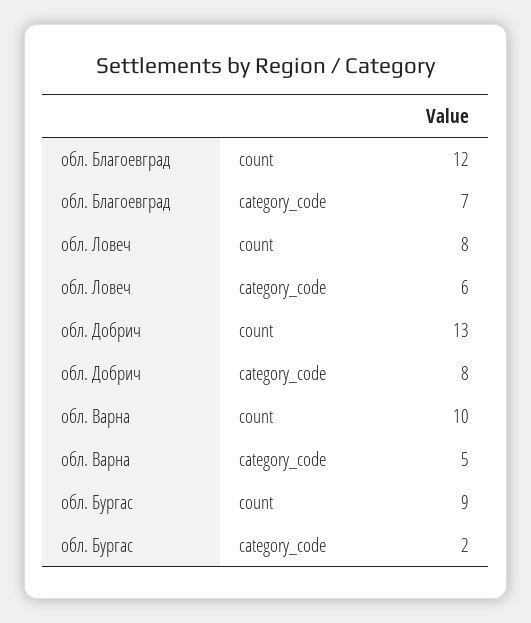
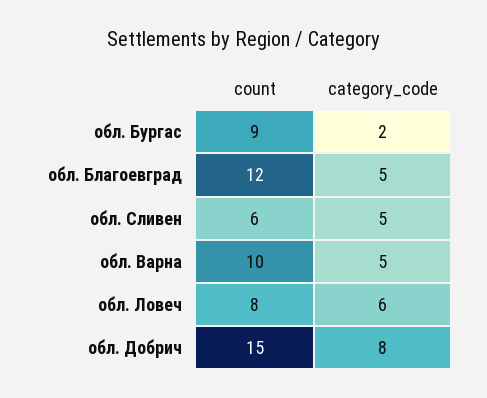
обл. Благоевград, category_code: 7 -> 5
обл. Добрич, count: 13 -> 15
обл. Сливен, count: none -> 6
обл. Сливен, category_code: none -> 5

